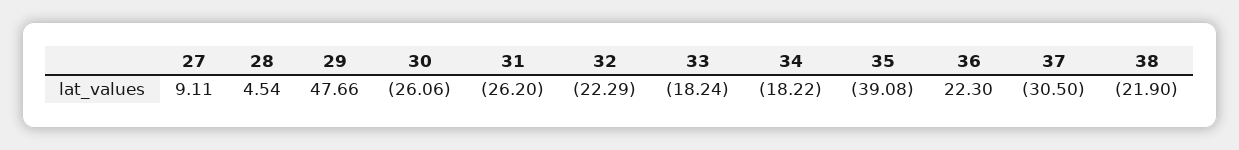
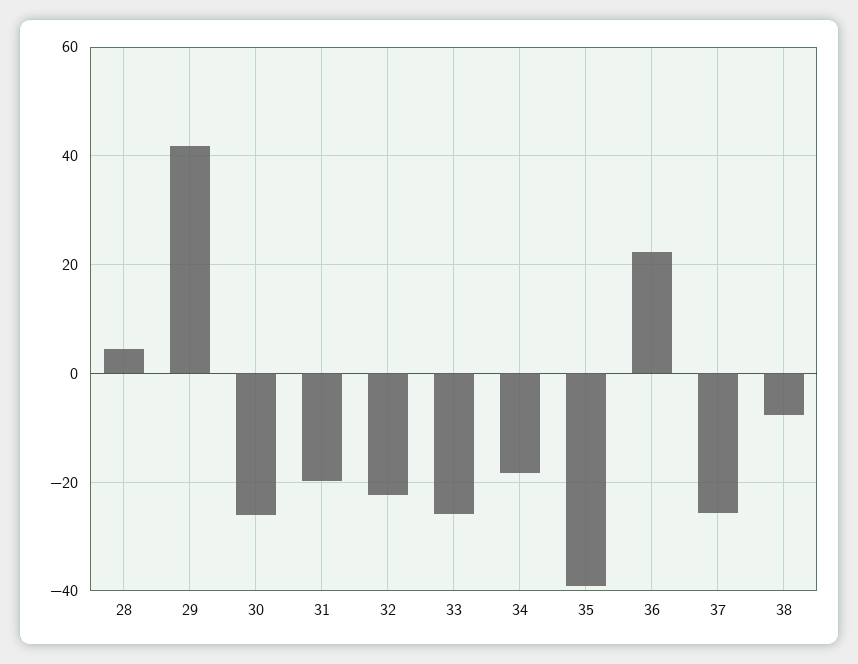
27: 9.11 -> none
29: 47.66 -> 42
31: -26.2 -> -20
33: -18.24 -> -26
37: -30.5 -> -26
38: -21.9 -> -8

